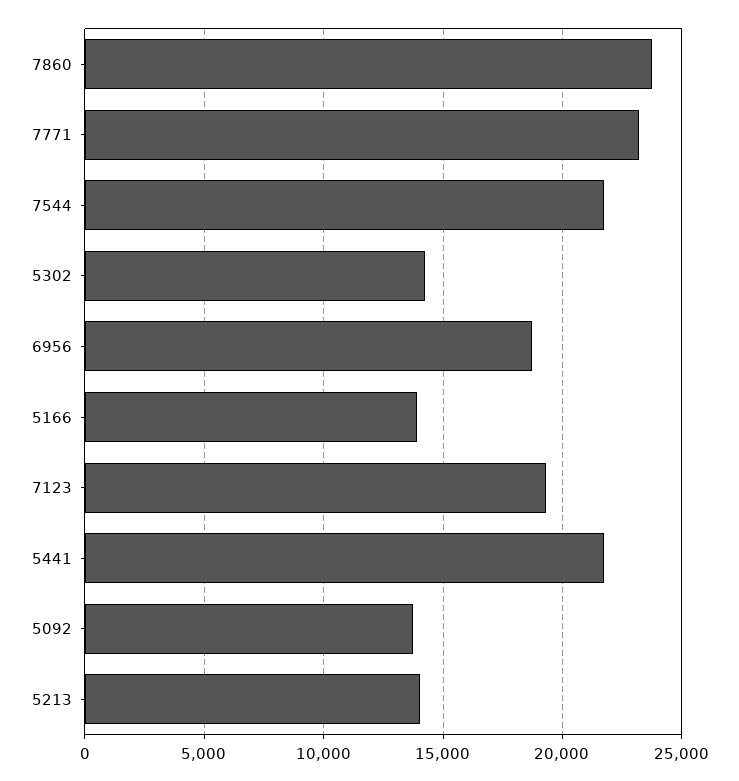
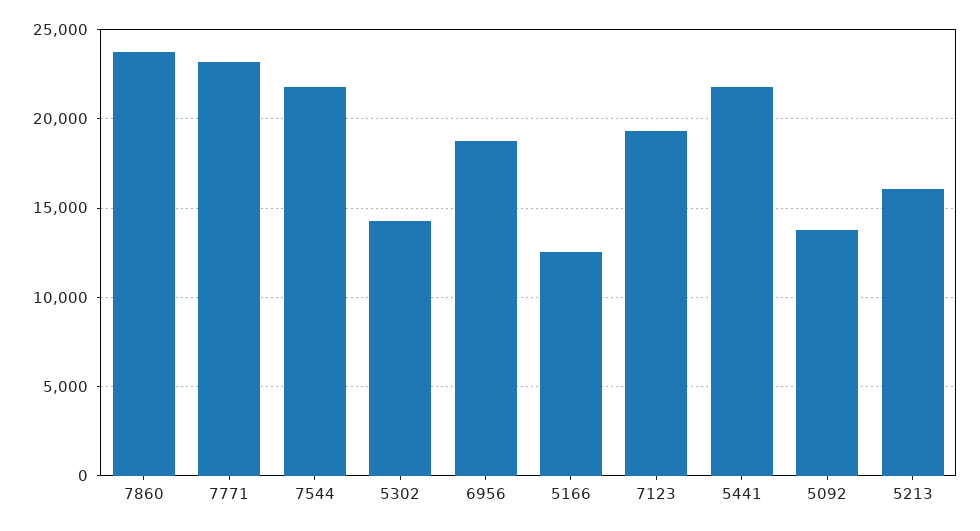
5166: 14000 -> 12500
5213: 14000 -> 16000

